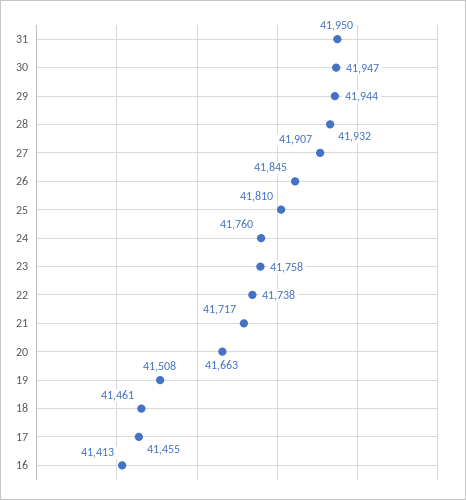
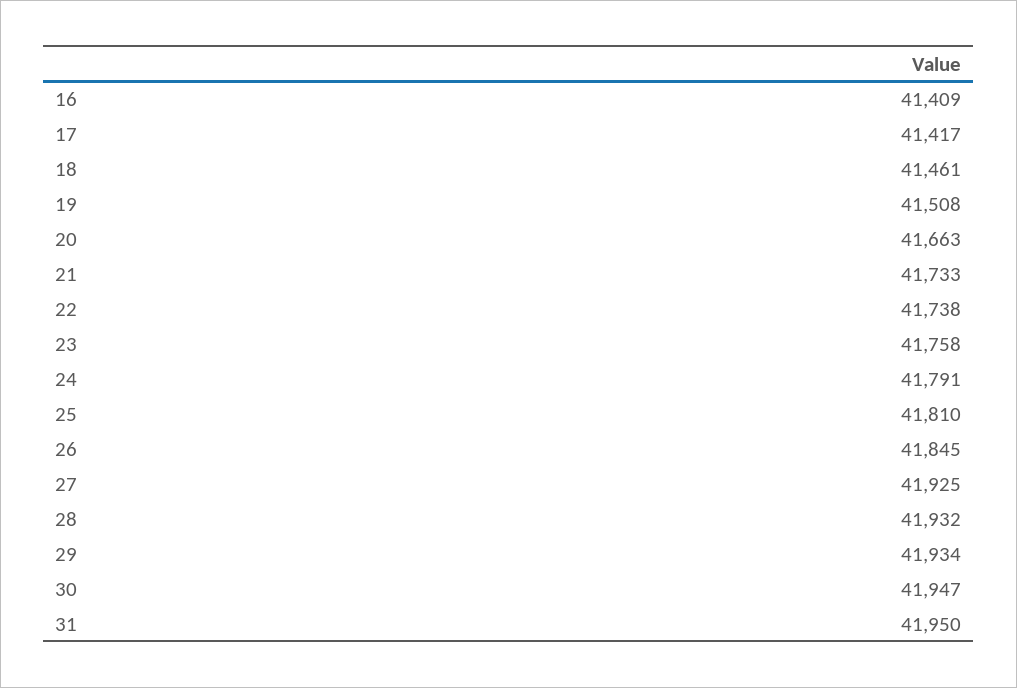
29: 41944 -> 41934
27: 41907 -> 41925
24: 41760 -> 41791
21: 41717 -> 41733
17: 41455 -> 41417
16: 41413 -> 41409

